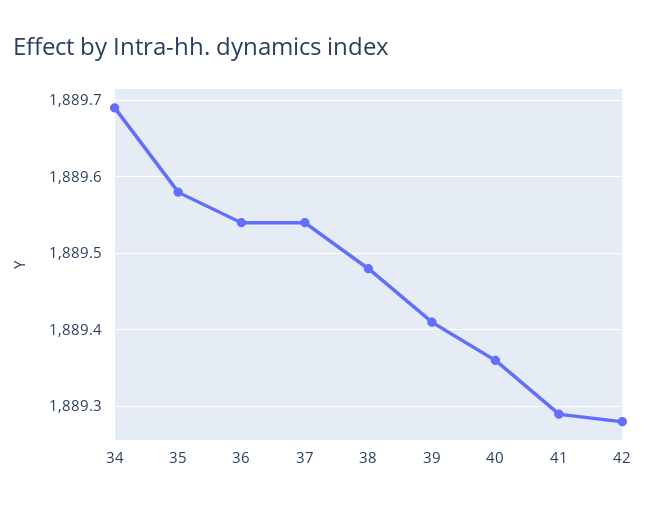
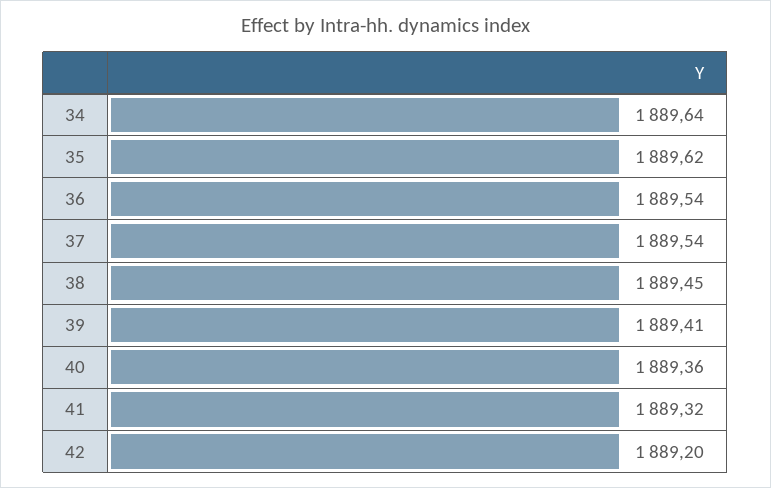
34: 1889.69 -> 1889.64
35: 1889.58 -> 1889.62
38: 1889.48 -> 1889.45
41: 1889.29 -> 1889.32
42: 1889.28 -> 1889.2

